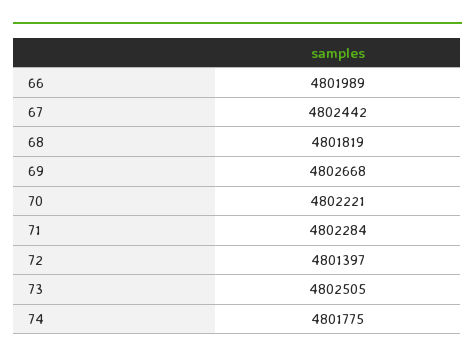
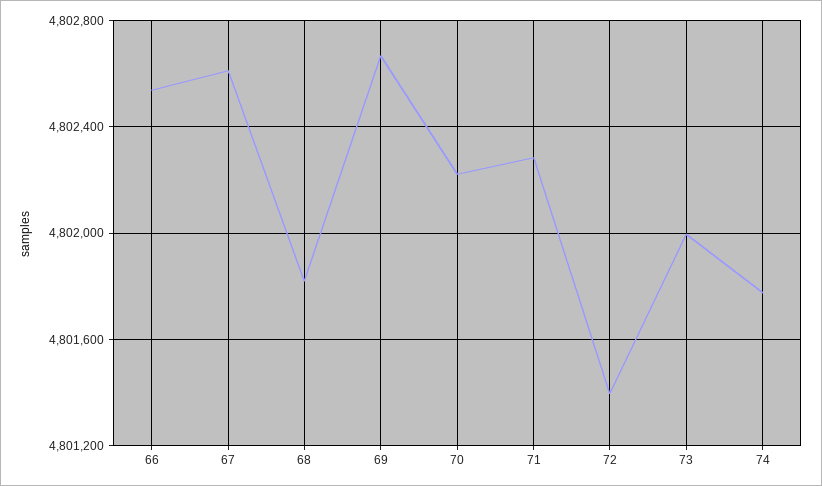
66: 4801989 -> 4802550
67: 4802442 -> 4802600
73: 4802505 -> 4802000

